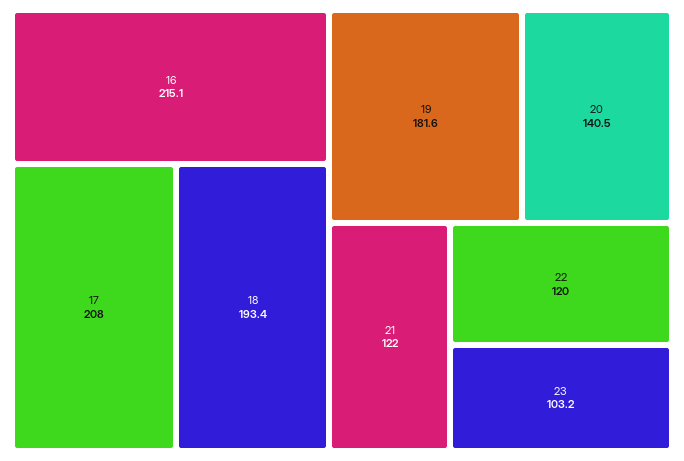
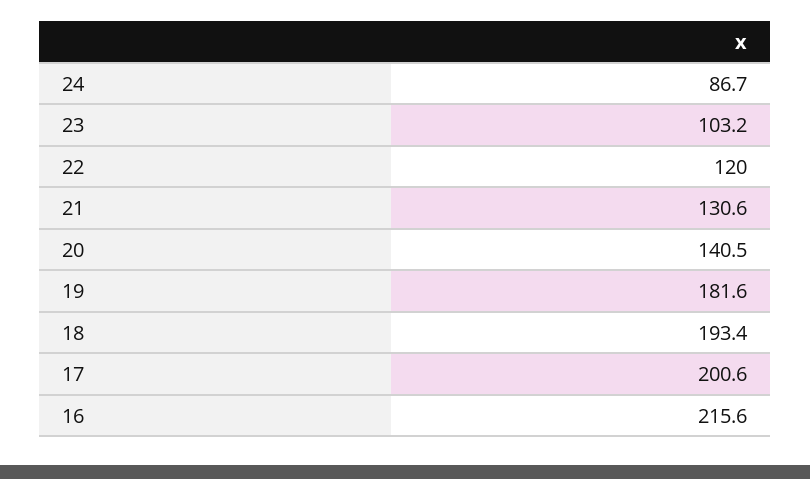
16: 215.1 -> 215.6
17: 208 -> 200.6
21: 122 -> 130.6
24: none -> 86.7

